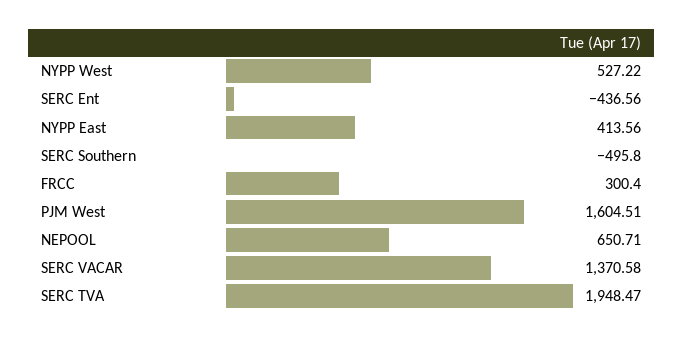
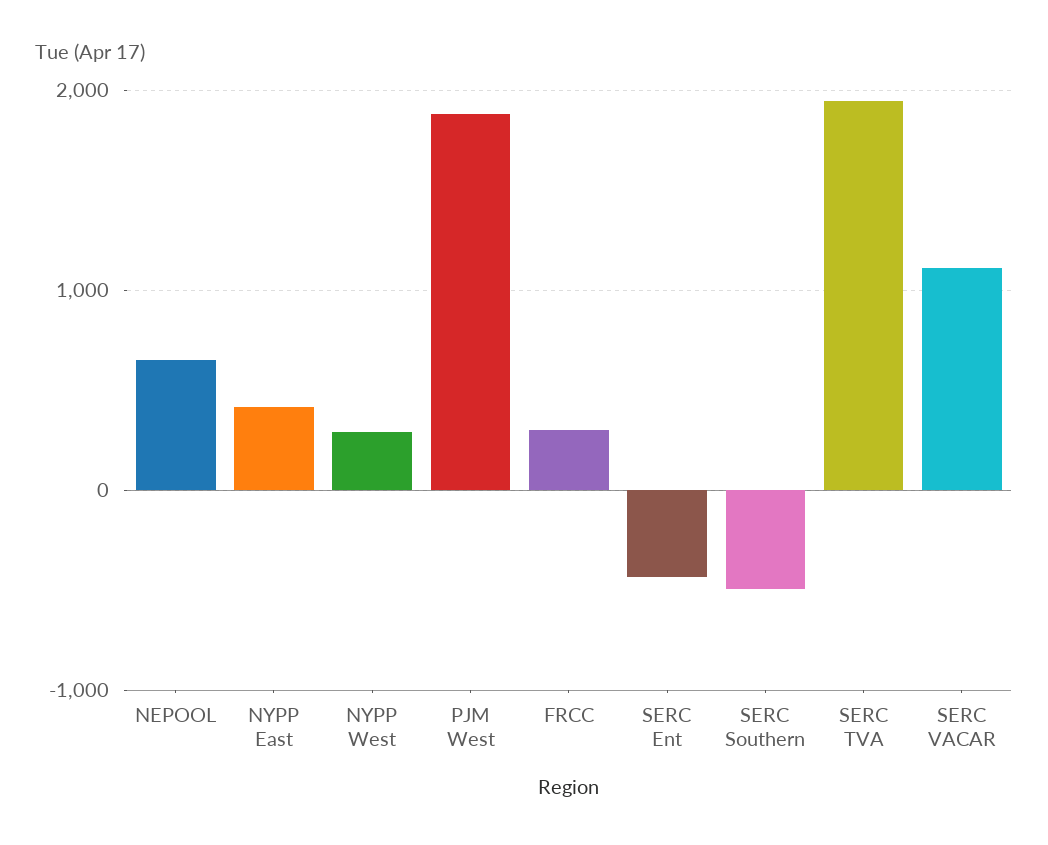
NYPP West: 527.22 -> 300
PJM West: 1604.51 -> 1900
SERC VACAR: 1370.58 -> 1100

